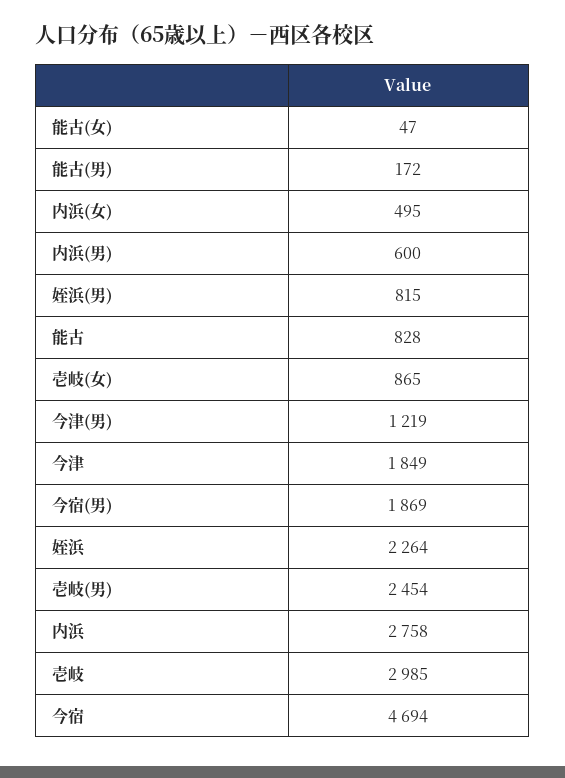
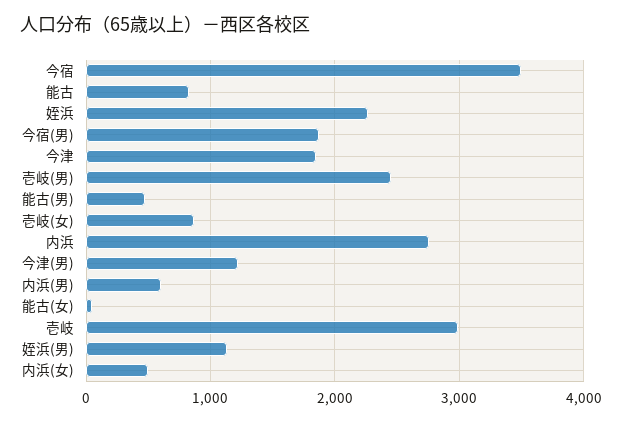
能古(男): 172 -> 500
姪浜(男): 815 -> 1100
今宿: 4694 -> 3500

